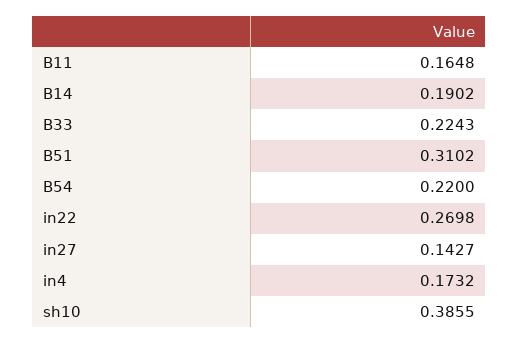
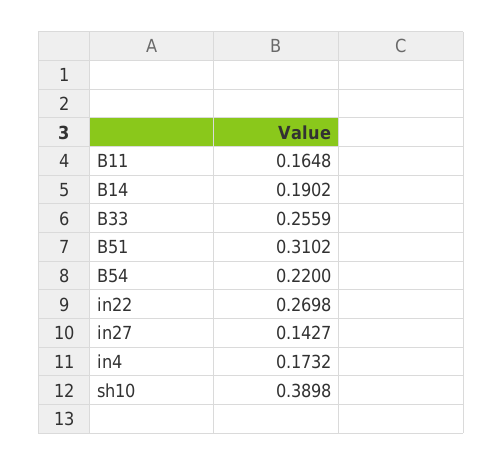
B33: 0.2243 -> 0.2559
sh10: 0.3855 -> 0.3898

